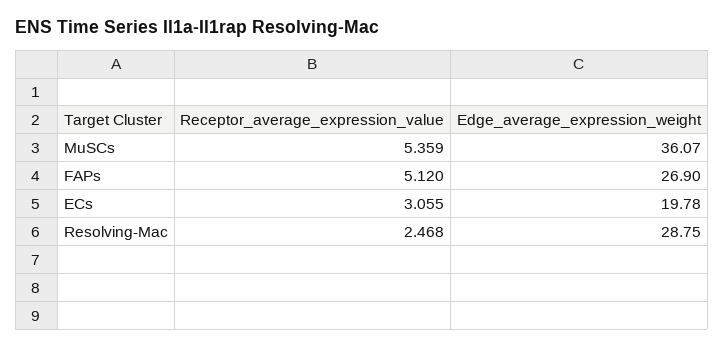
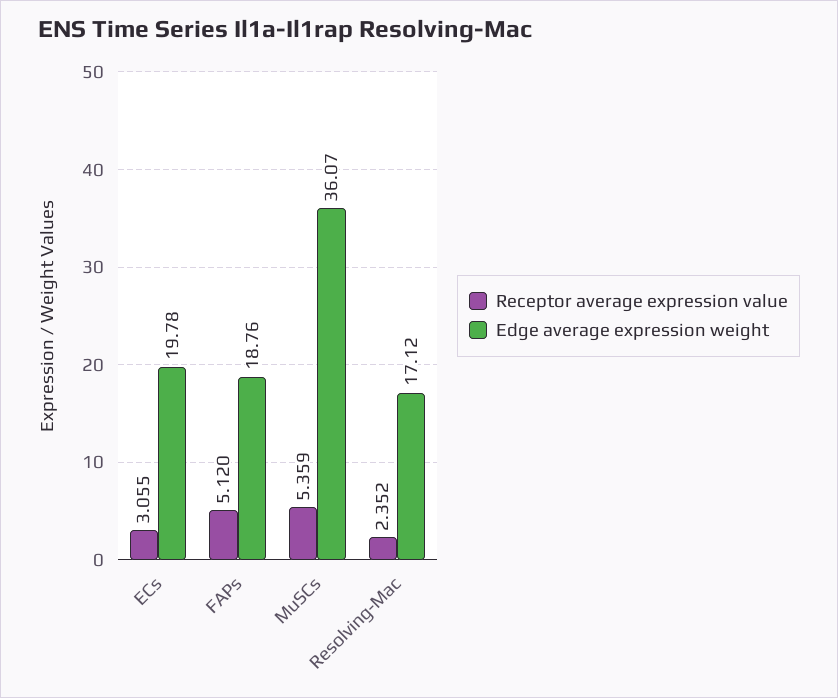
Edge_average_expression_weight, FAPs: 26.9 -> 18.76
Receptor_average_expression_value, Resolving-Mac: 2.468 -> 2.352
Edge_average_expression_weight, Resolving-Mac: 28.75 -> 17.12

